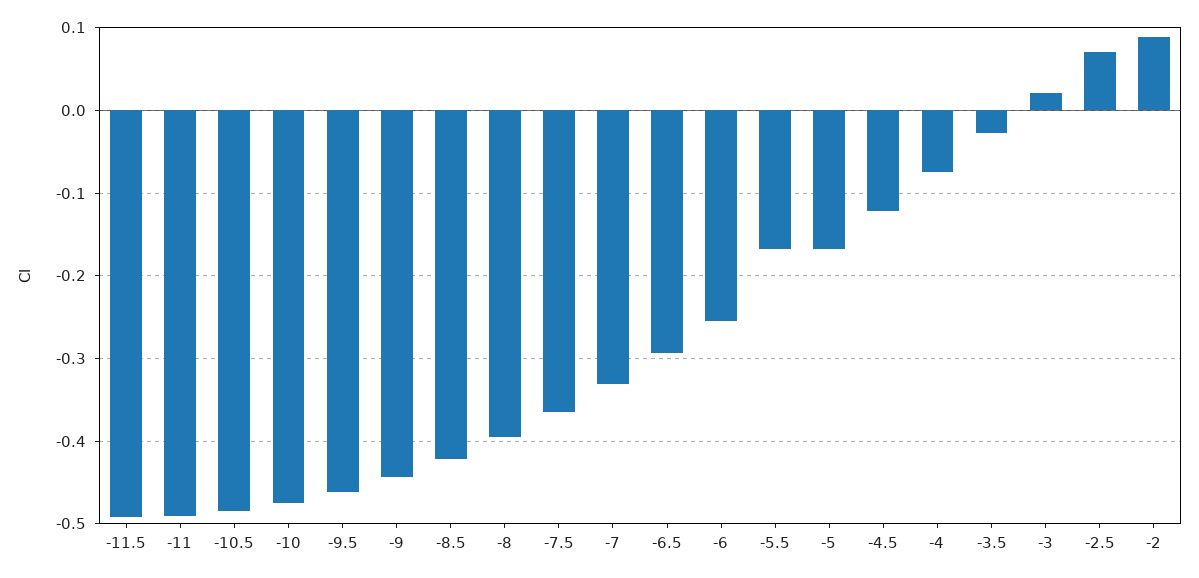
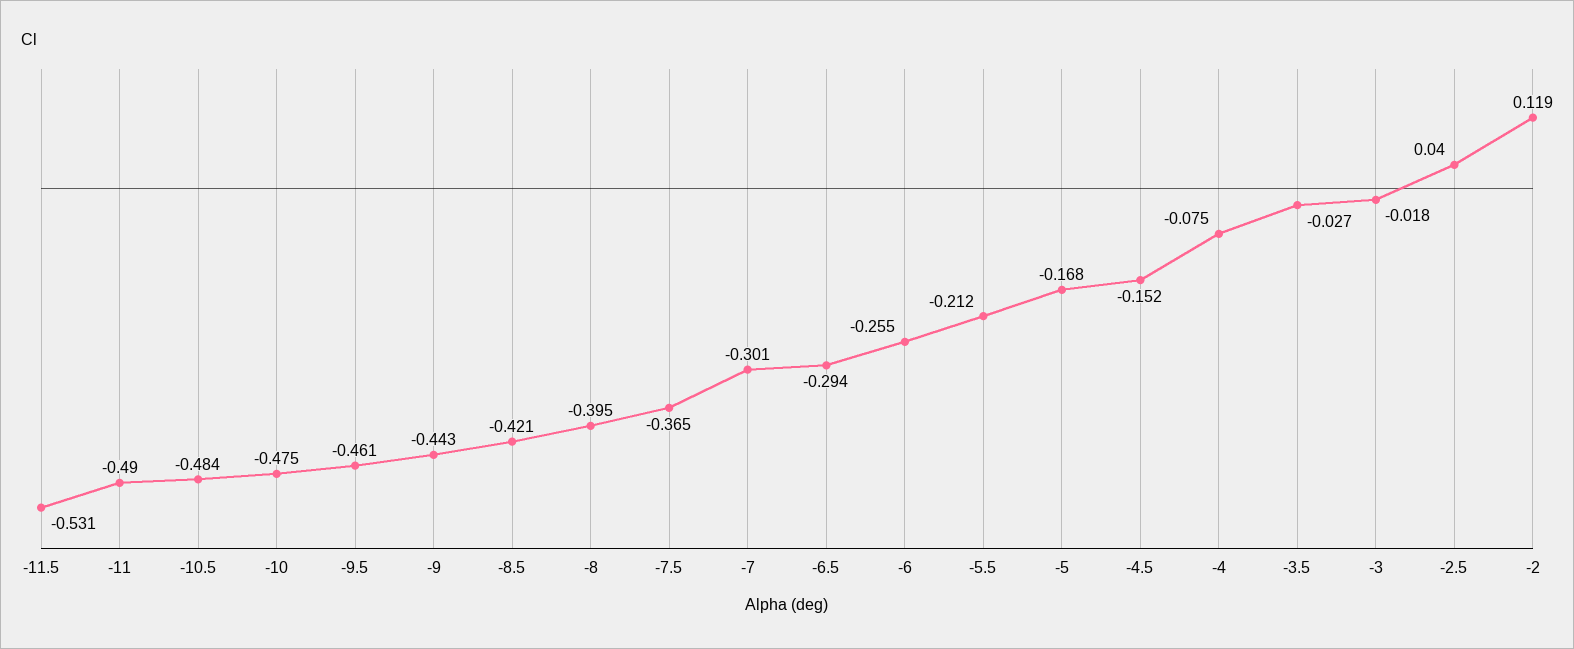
-11.5: -0.49 -> -0.531
-7: -0.33 -> -0.301
-5.5: -0.17 -> -0.212
-4.5: -0.12 -> -0.152
-3: 0.02 -> -0.018
-2.5: 0.07 -> 0.04
-2: 0.09 -> 0.119

